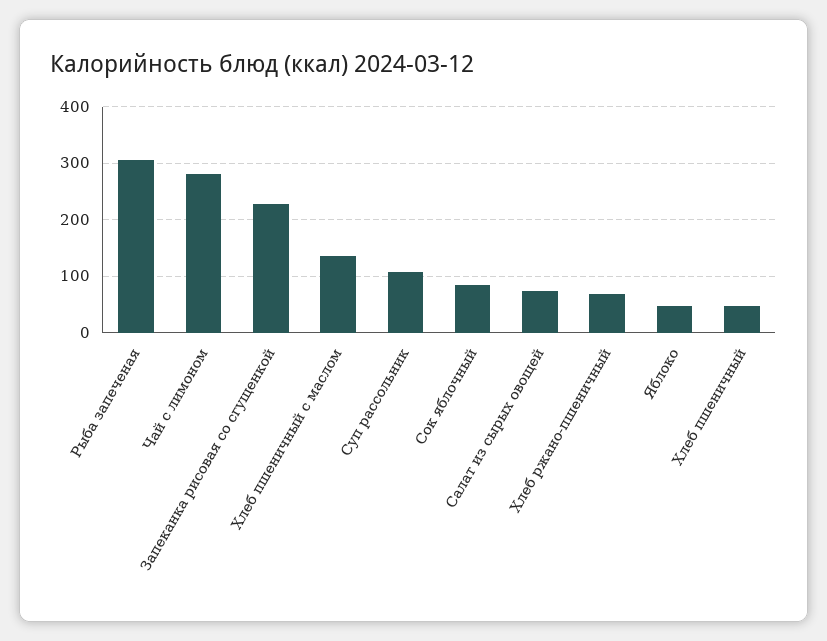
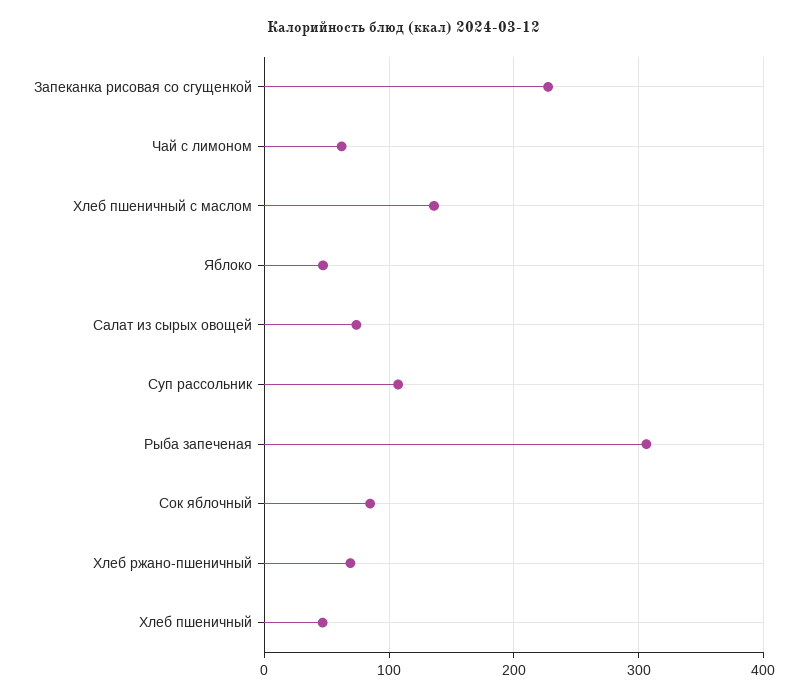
Чай с лимоном: 280 -> 60

